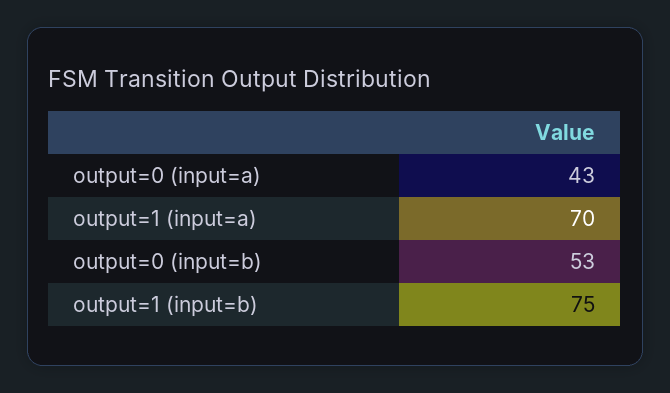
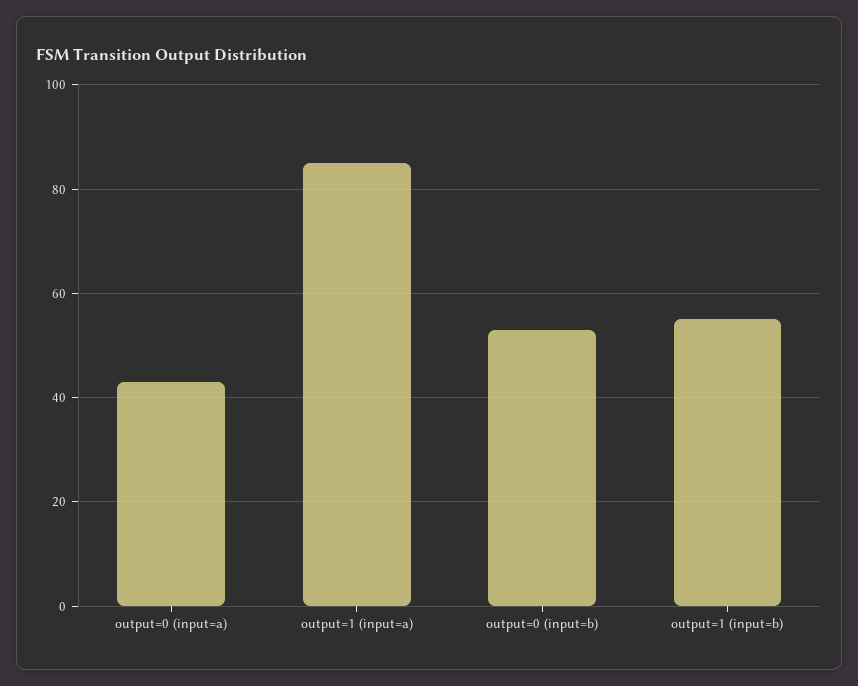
output=1 (input=a): 70 -> 85
output=1 (input=b): 75 -> 55

